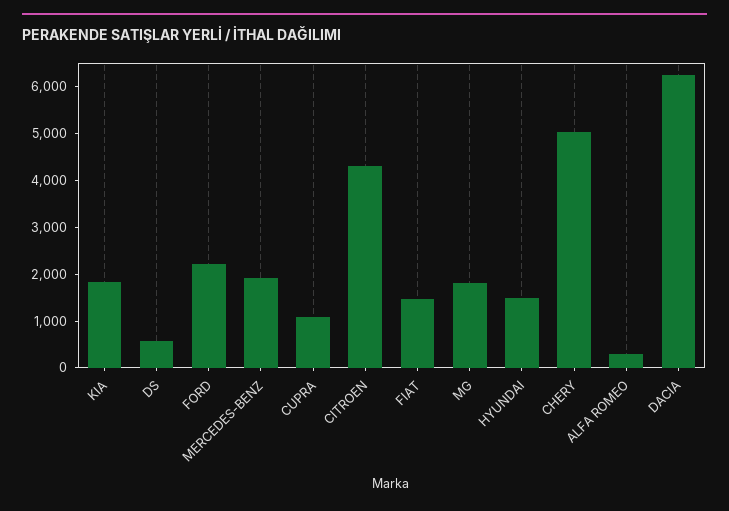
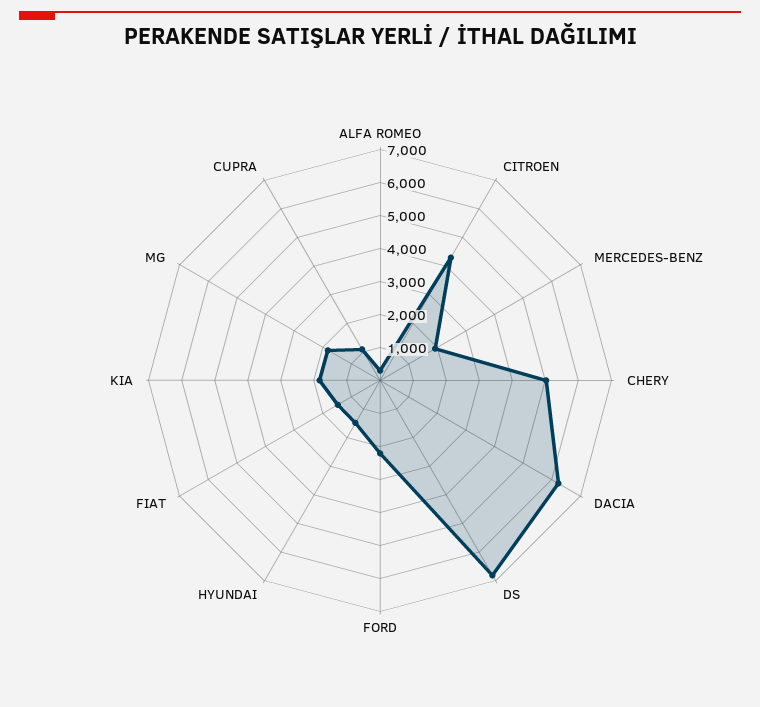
DS: 600 -> 6750

